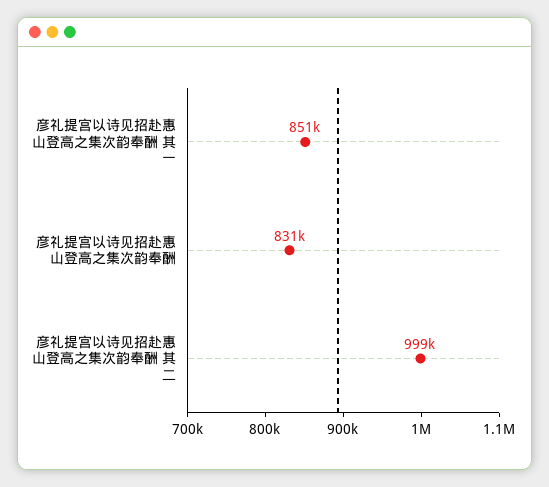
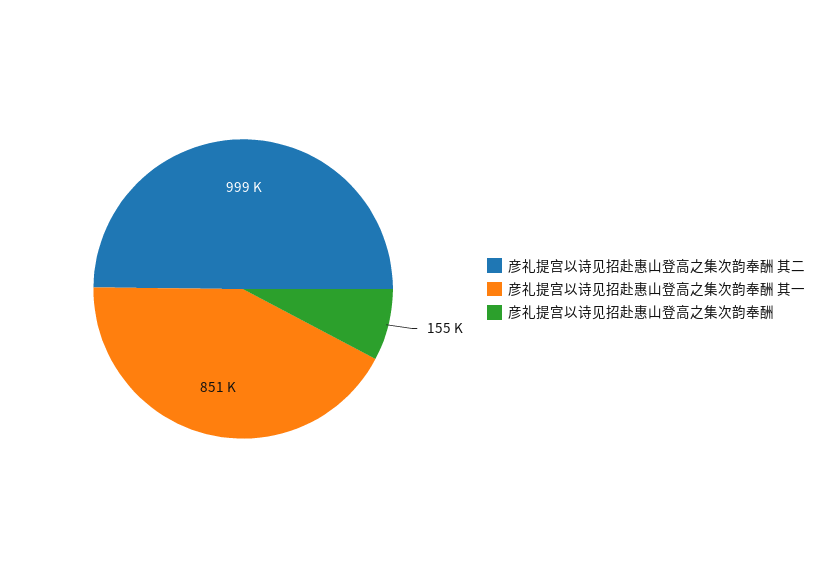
彦礼提宫以诗见招赴惠山登高之集次韵奉酬: 831000 -> 155000

